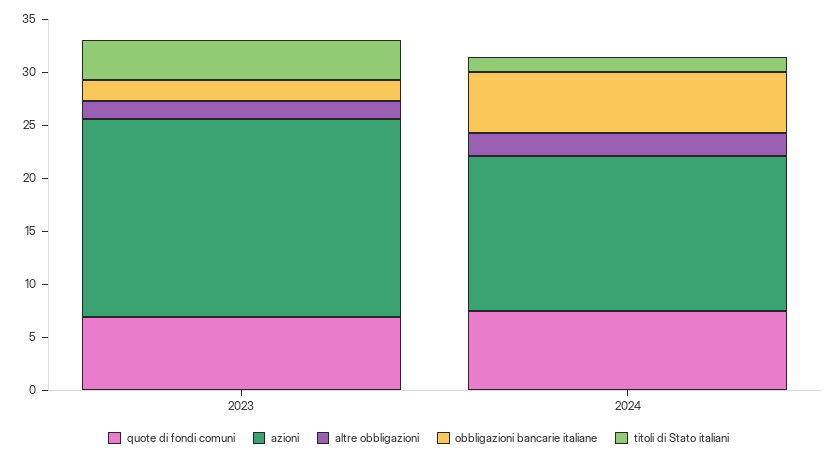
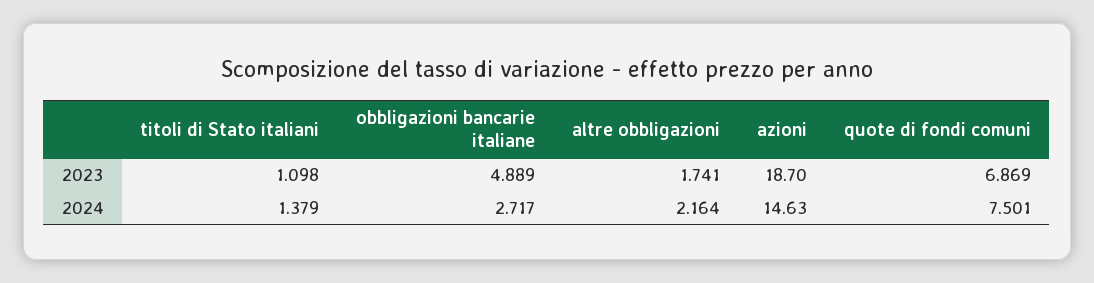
obbligazioni bancarie italiane, 2023: 2 -> 4.889
titoli di Stato italiani, 2023: 4 -> 1.098
obbligazioni bancarie italiane, 2024: 6 -> 2.717

